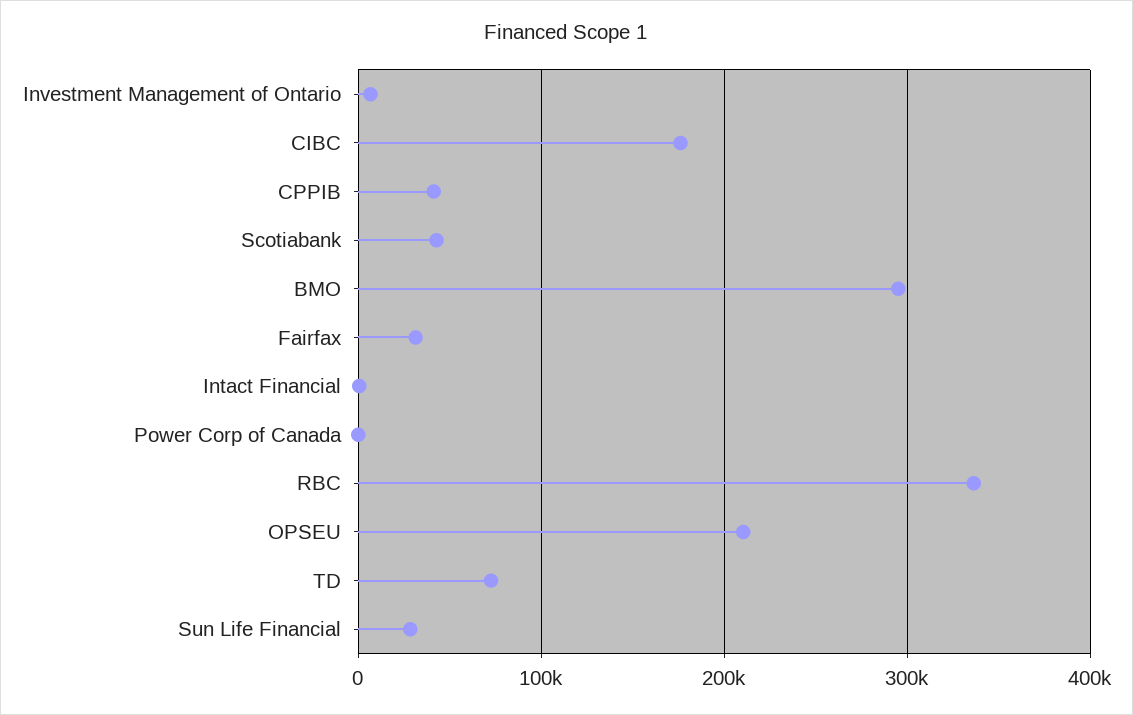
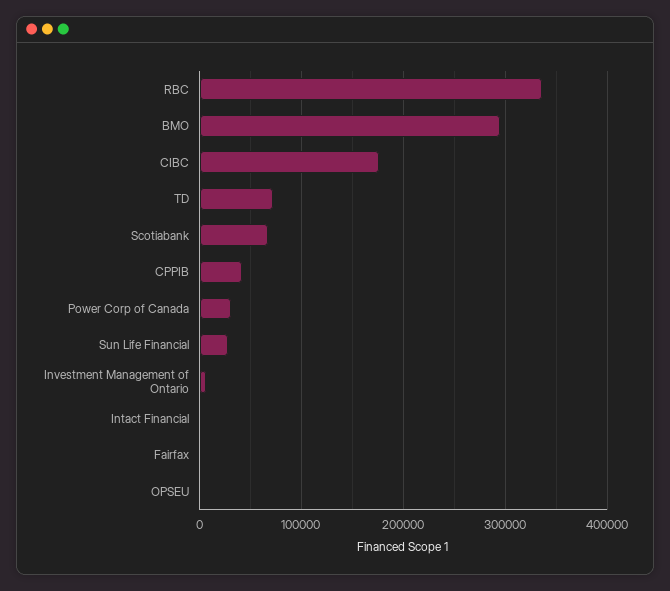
Scotiabank: 40000 -> 70000
Fairfax: 30000 -> 0
Power Corp of Canada: 0 -> 30000
OPSEU: 210000 -> 0

